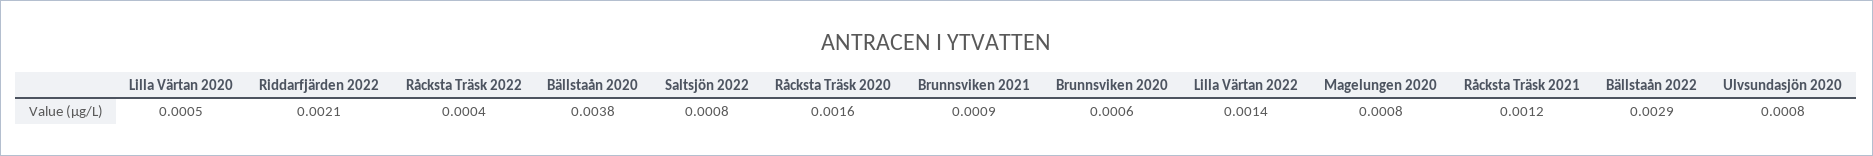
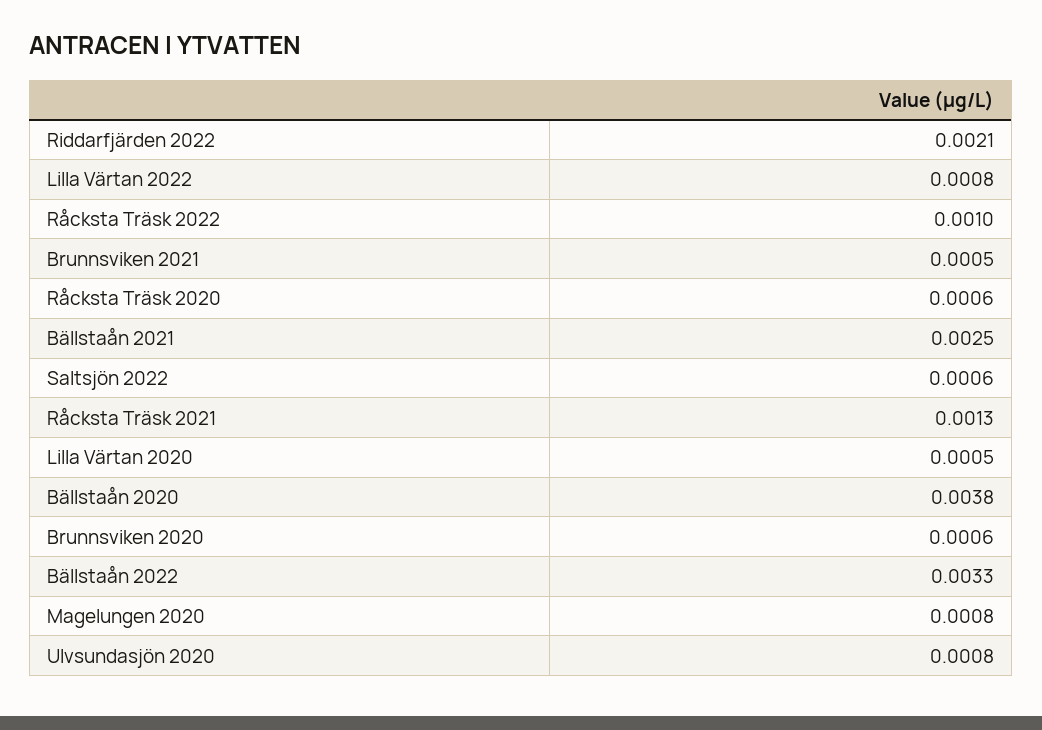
Råcksta Träsk 2022: 0.0004 -> 0.001
Saltsjön 2022: 0.0008 -> 0.0006
Råcksta Träsk 2020: 0.0016 -> 0.0006
Brunnsviken 2021: 0.0009 -> 0.0005
Lilla Värtan 2022: 0.0014 -> 0.0008
Råcksta Träsk 2021: 0.0012 -> 0.0013
Bällstaån 2022: 0.0029 -> 0.0033
Bällstaån 2021: none -> 0.0025

